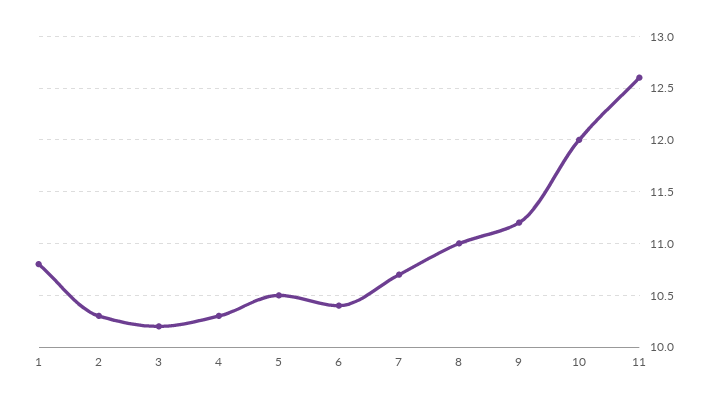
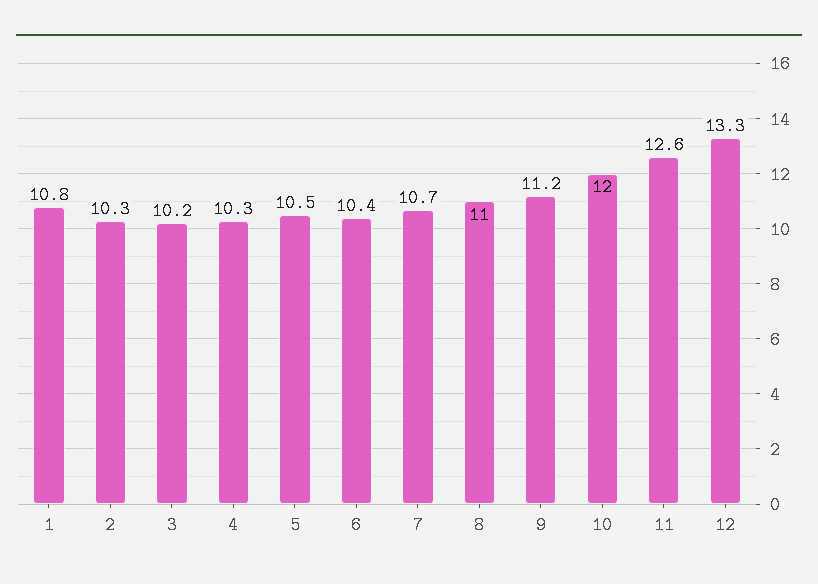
12: none -> 13.3

